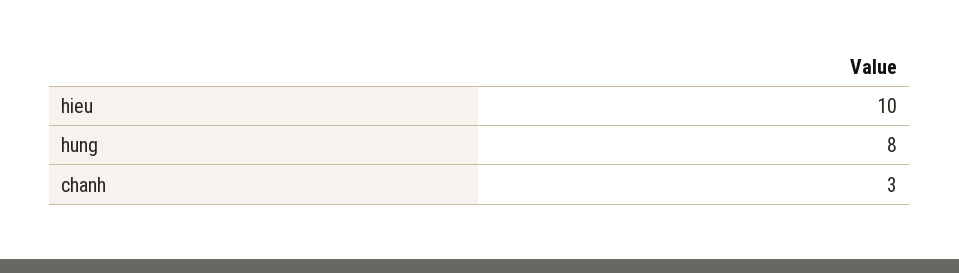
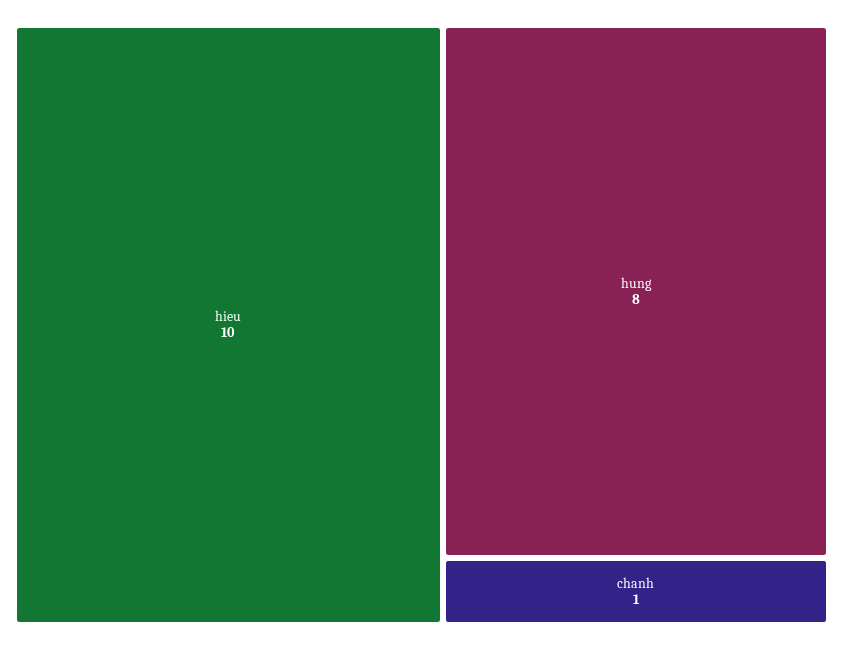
chanh: 3 -> 1

